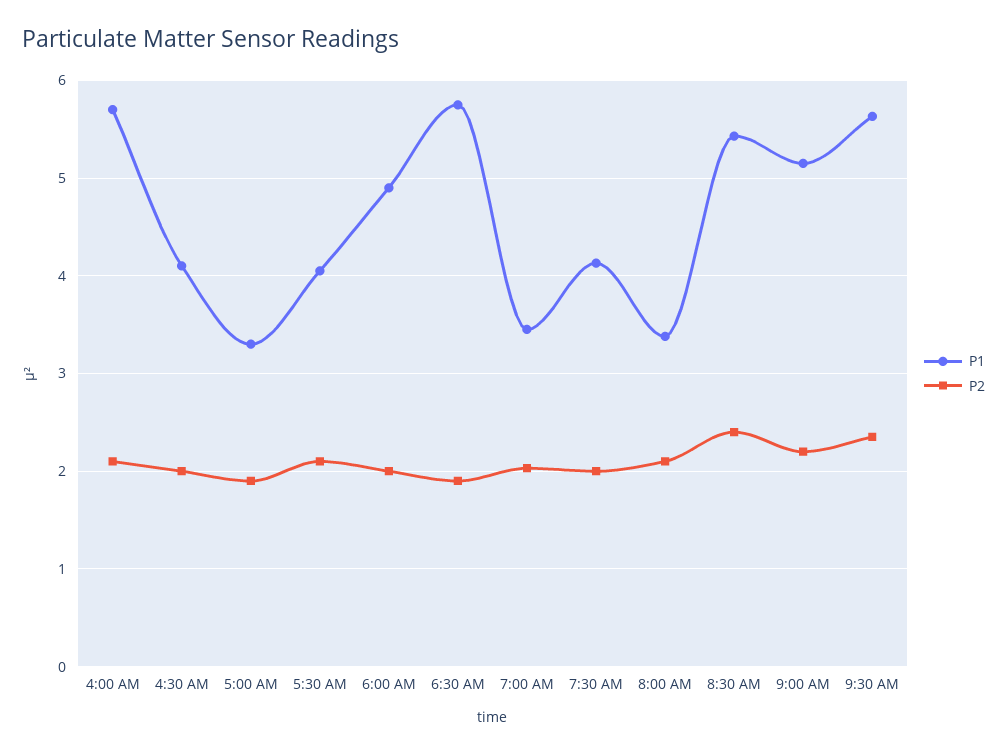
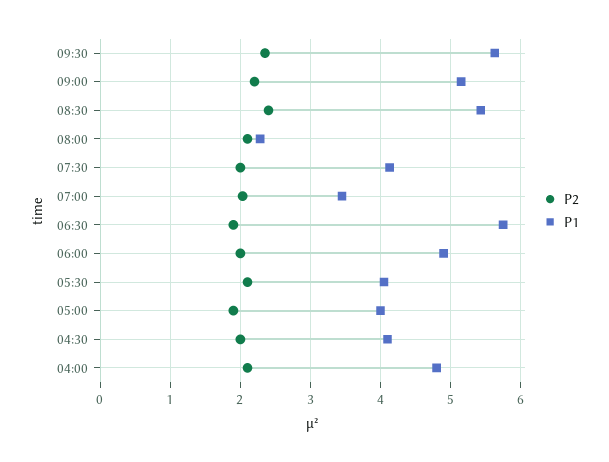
P1, 4:00 AM: 5.7 -> 4.8
P1, 5:00 AM: 3.3 -> 4
P1, 8:00 AM: 3.4 -> 2.3

